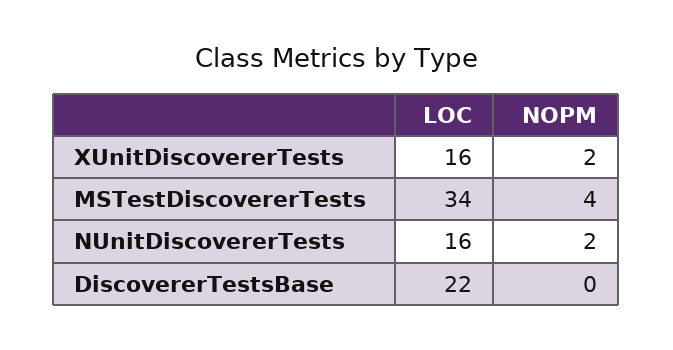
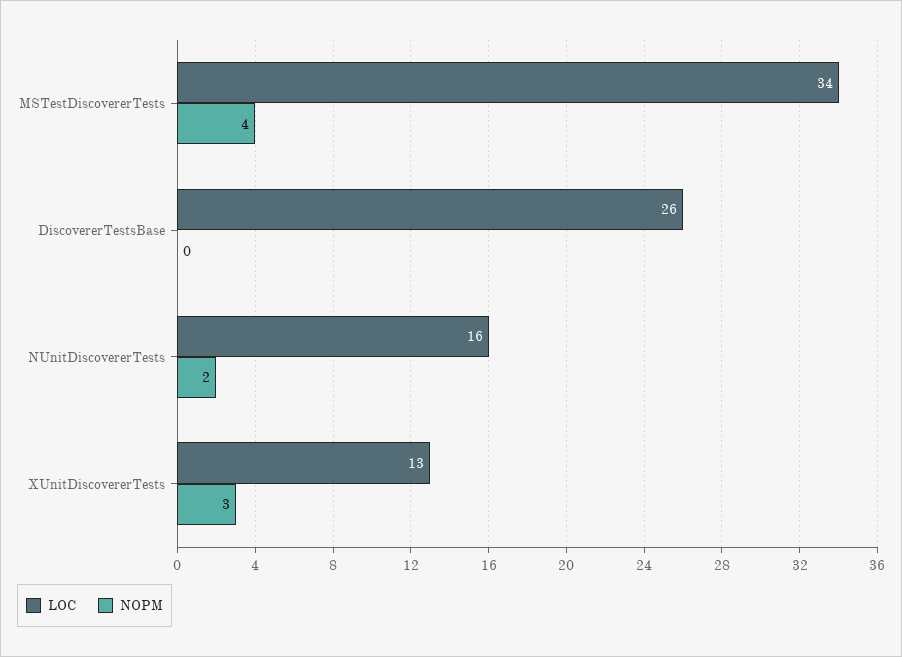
LOC, XUnitDiscovererTests: 16 -> 13
NOPM, XUnitDiscovererTests: 2 -> 3
LOC, DiscovererTestsBase: 22 -> 26

